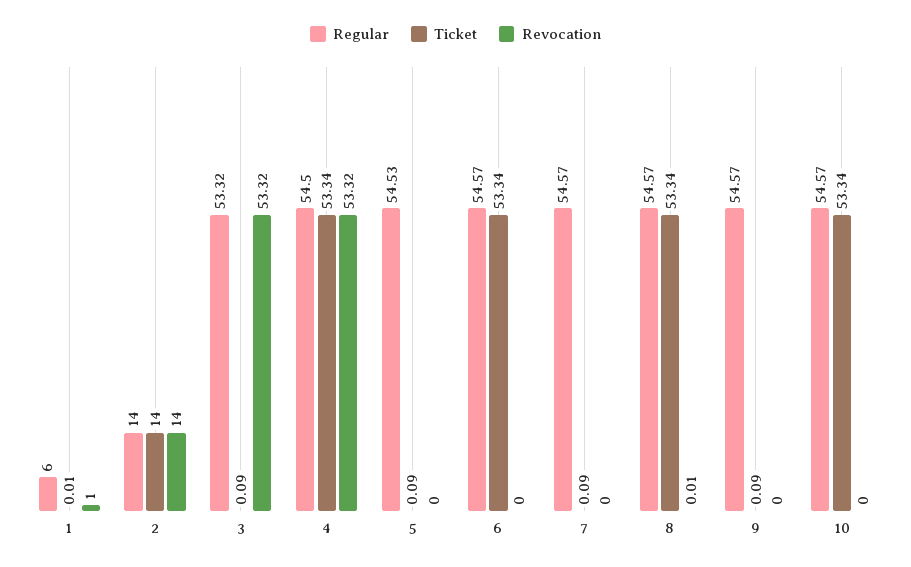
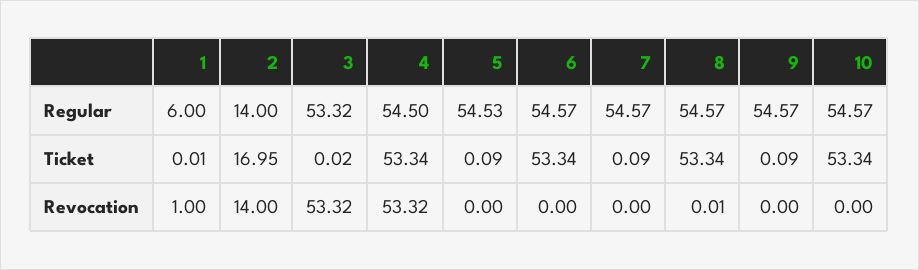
Ticket, 2: 14 -> 16.95
Ticket, 3: 0.09 -> 0.02

